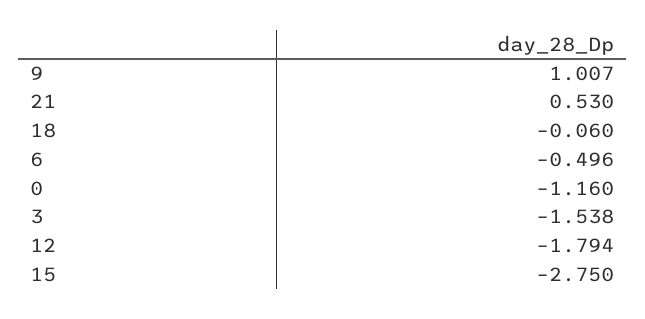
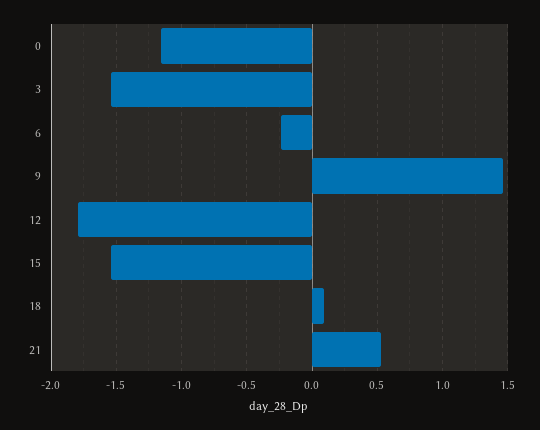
9: 1.007 -> 1.45
18: -0.06 -> 0.1
6: -0.496 -> -0.25
15: -2.75 -> -1.55

